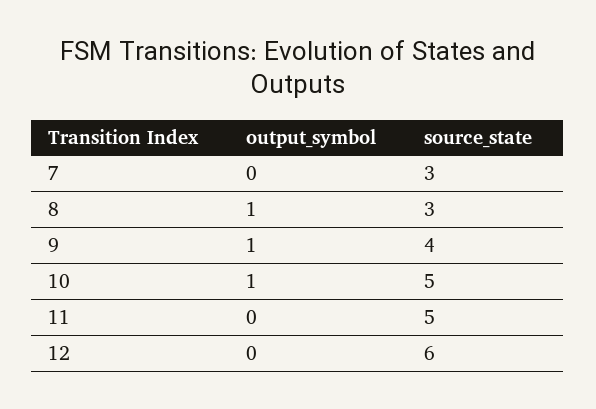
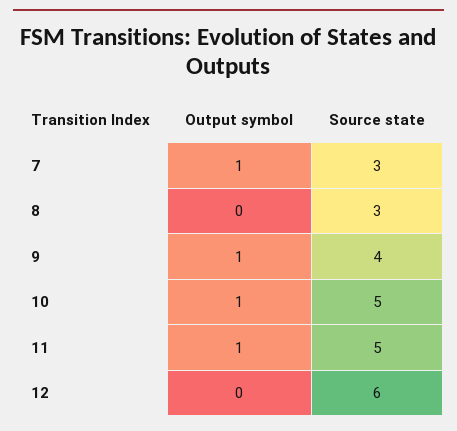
output_symbol, 7: 0 -> 1
output_symbol, 8: 1 -> 0
output_symbol, 11: 0 -> 1

